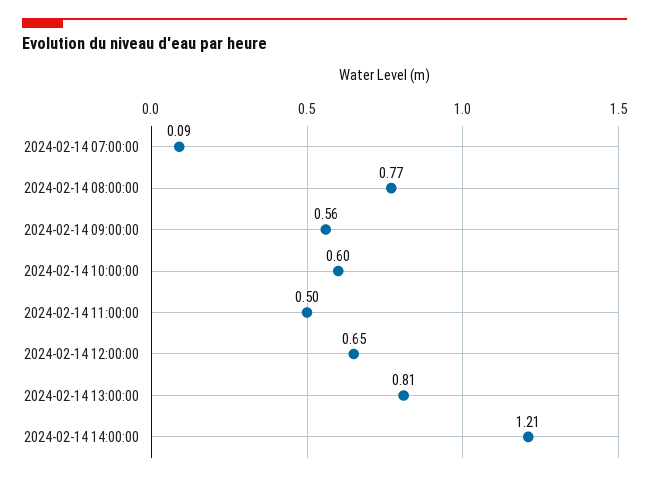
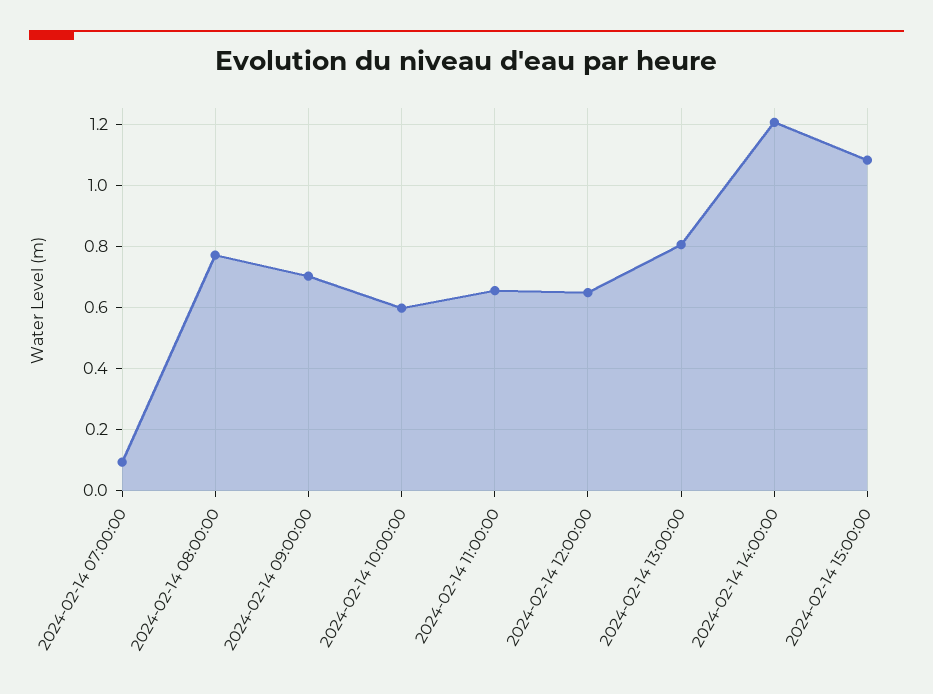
2024-02-14 09:00:00: 0.56 -> 0.7
2024-02-14 11:00:00: 0.5 -> 0.66
2024-02-14 15:00:00: none -> 1.08

